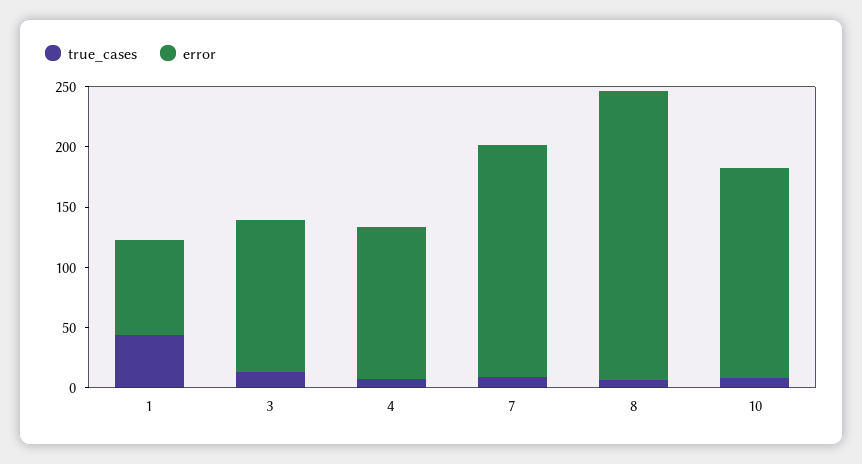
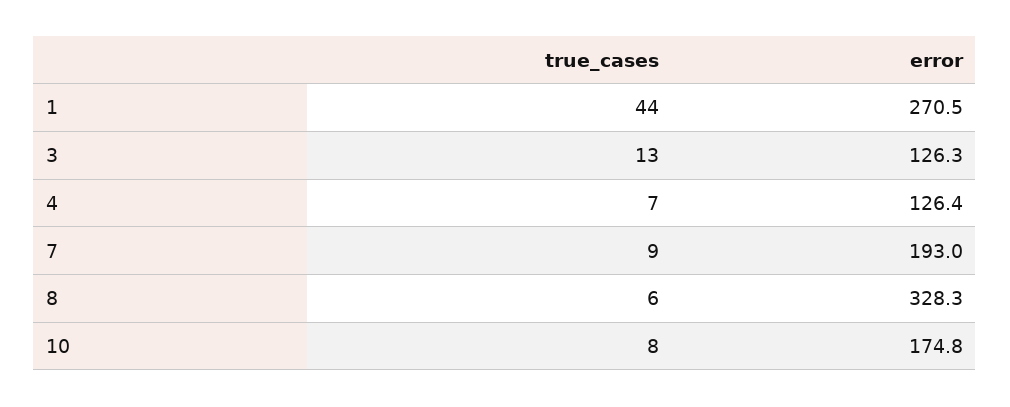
error, 1: 80 -> 270.5
error, 8: 240 -> 328.3

